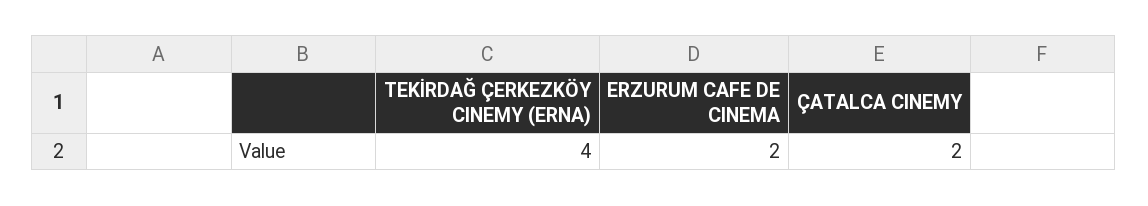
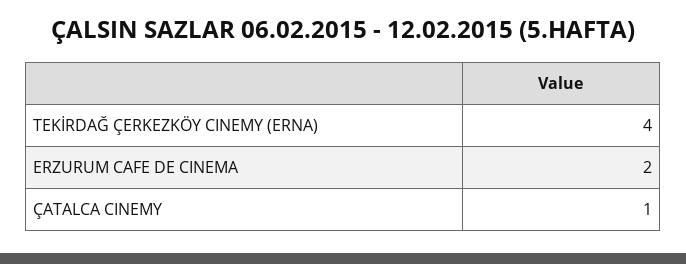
ÇATALCA CINEMY: 2 -> 1

